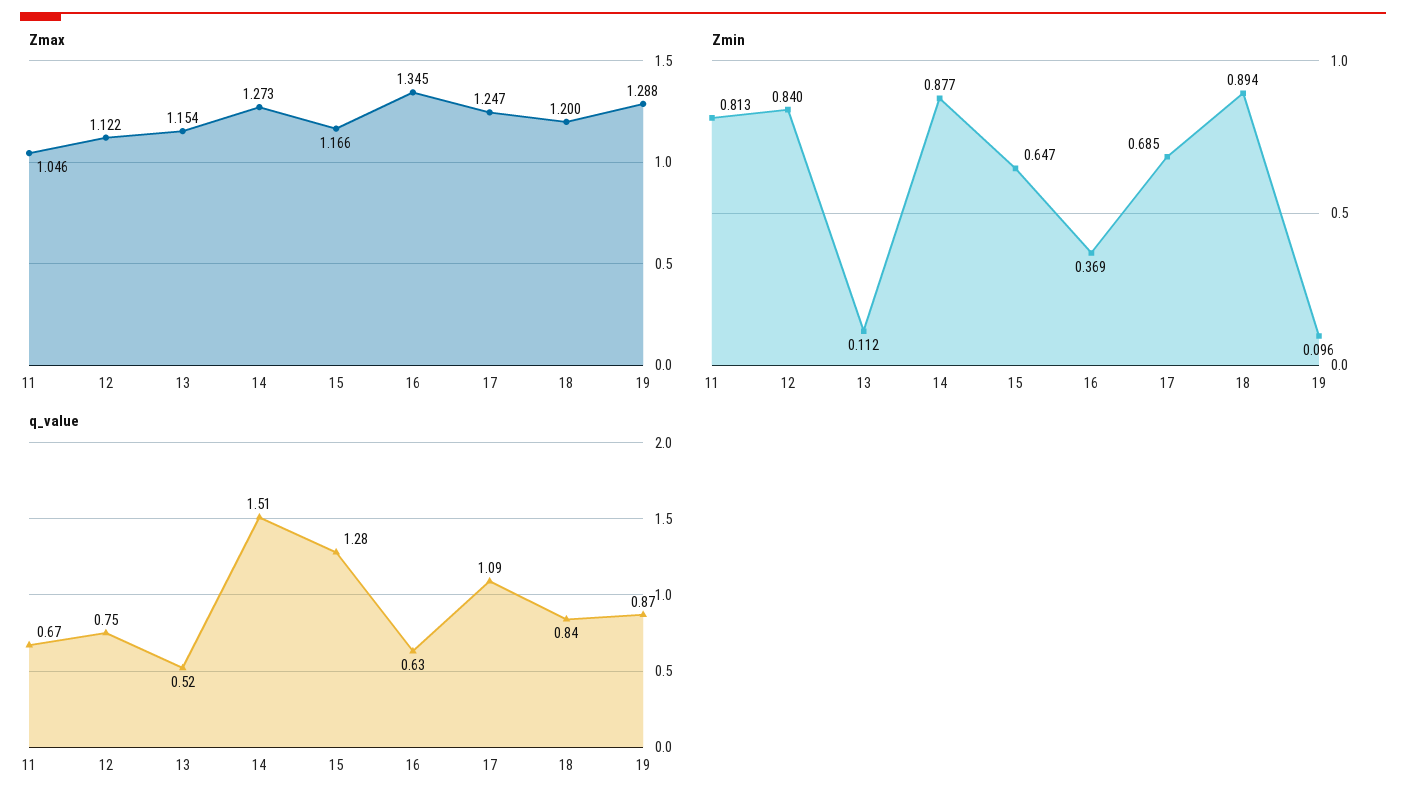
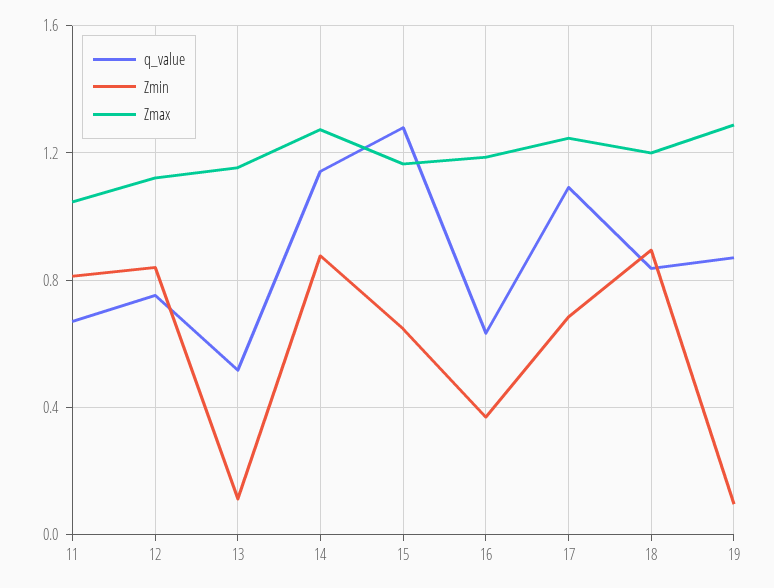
Zmax, 16: 1.345 -> 1.2
q_value, 14: 1.51 -> 1.15

